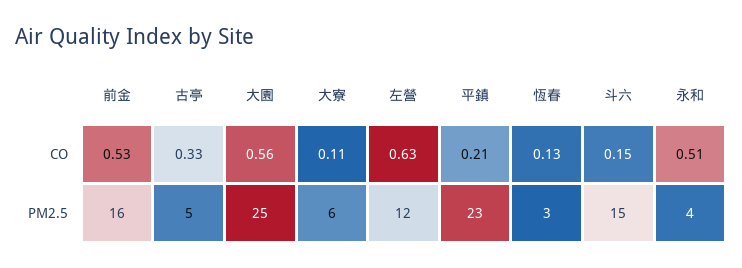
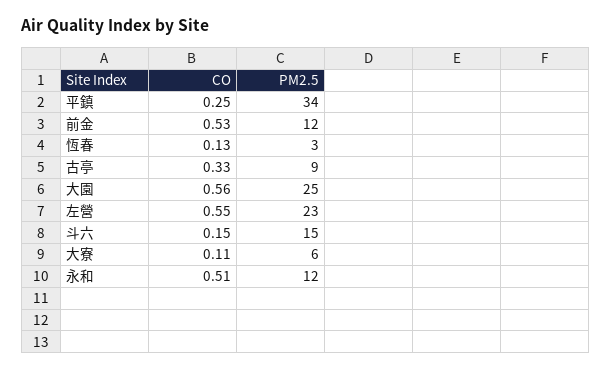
左營, CO: 0.63 -> 0.55
平鎮, CO: 0.21 -> 0.25
前金, PM2.5: 16 -> 12
古亭, PM2.5: 5 -> 9
左營, PM2.5: 12 -> 23
平鎮, PM2.5: 23 -> 34
永和, PM2.5: 4 -> 12

